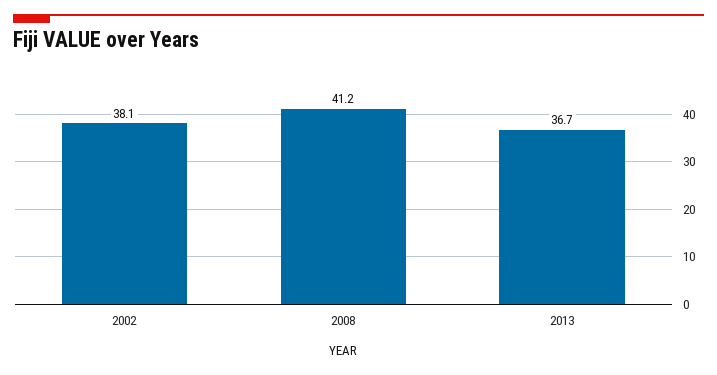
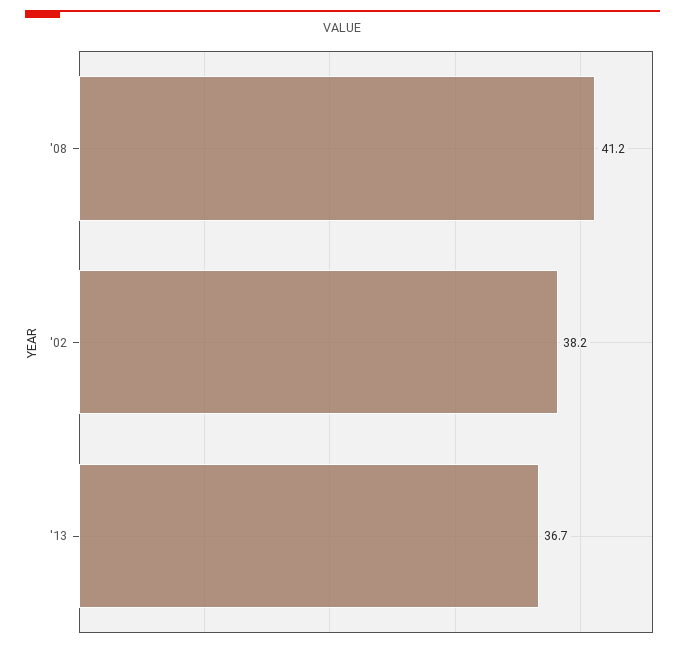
2002: 38.1 -> 38.2

